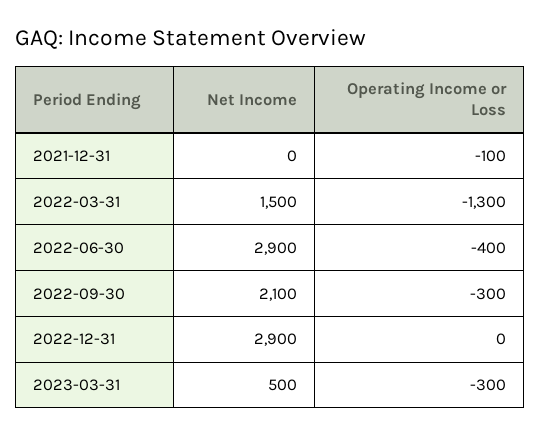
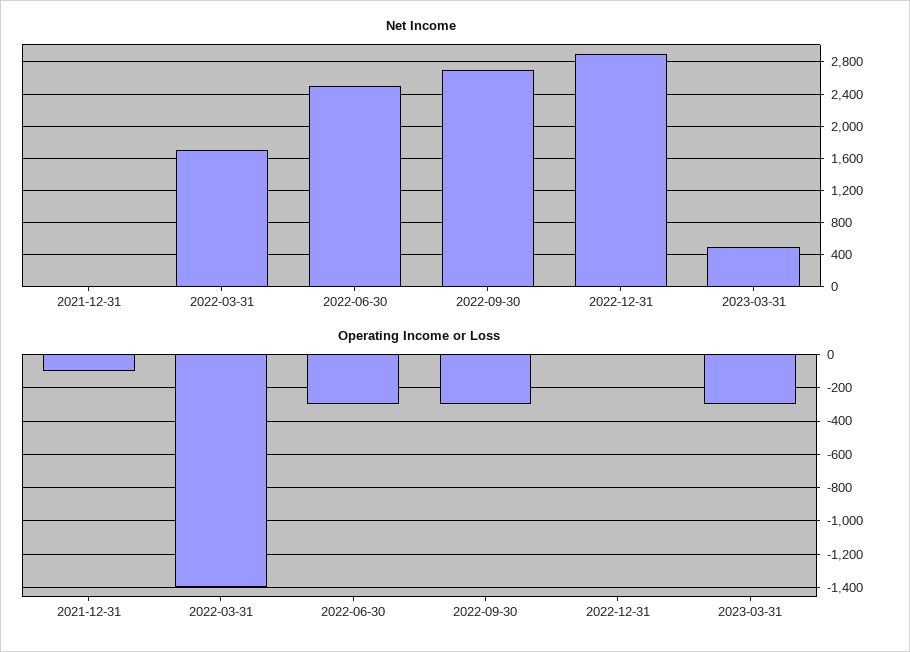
Net Income, 2022-03-31: 1500 -> 1700
Operating Income or Loss, 2022-03-31: -1300 -> -1400
Net Income, 2022-06-30: 2900 -> 2500
Operating Income or Loss, 2022-06-30: -400 -> -300
Net Income, 2022-09-30: 2100 -> 2700

